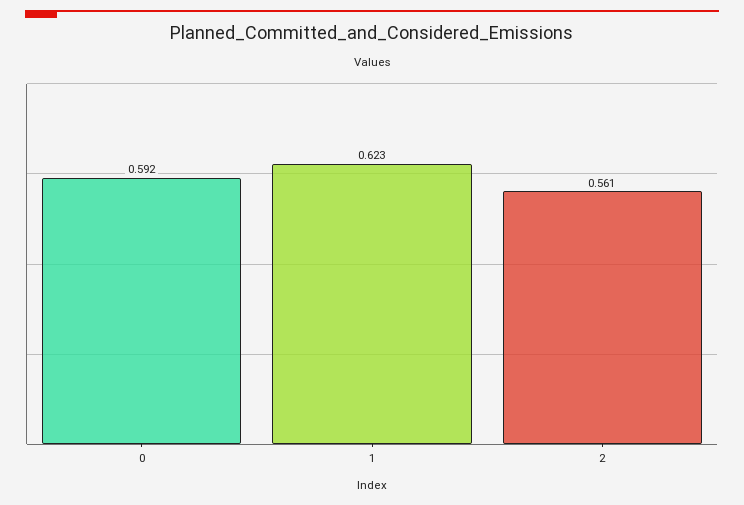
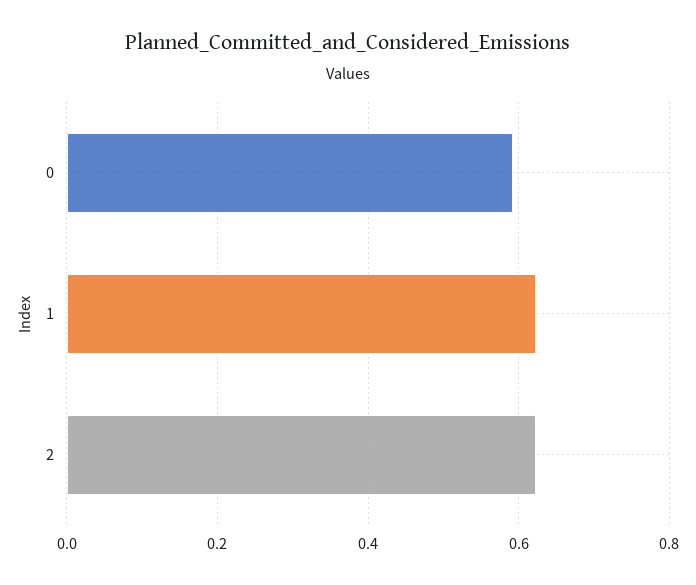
2: 0.561 -> 0.62

